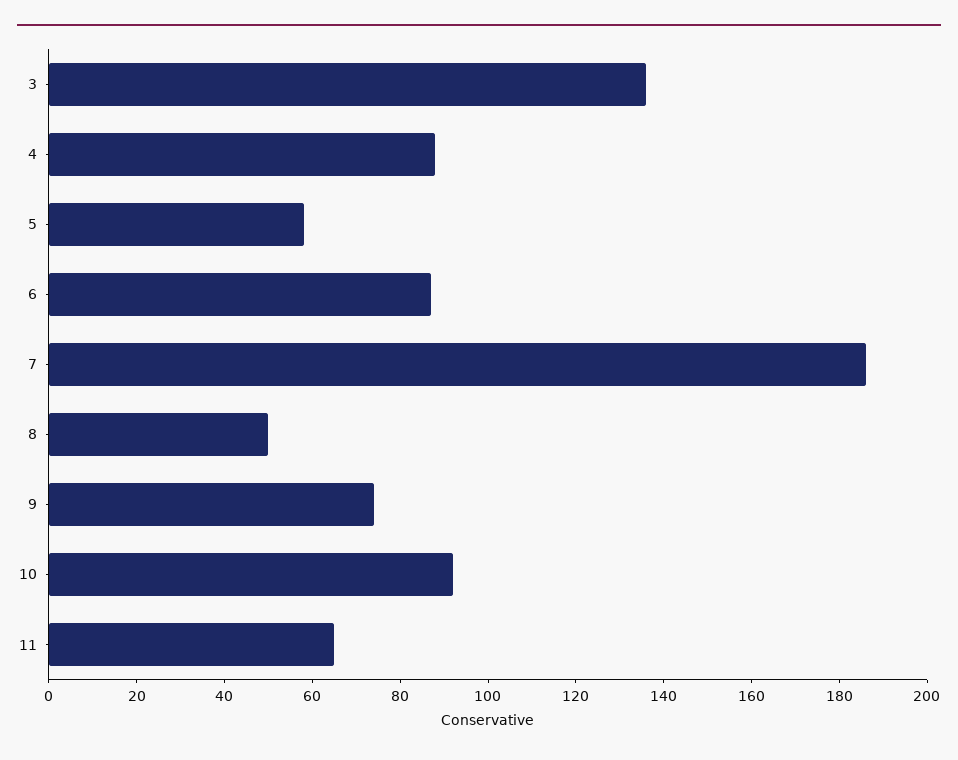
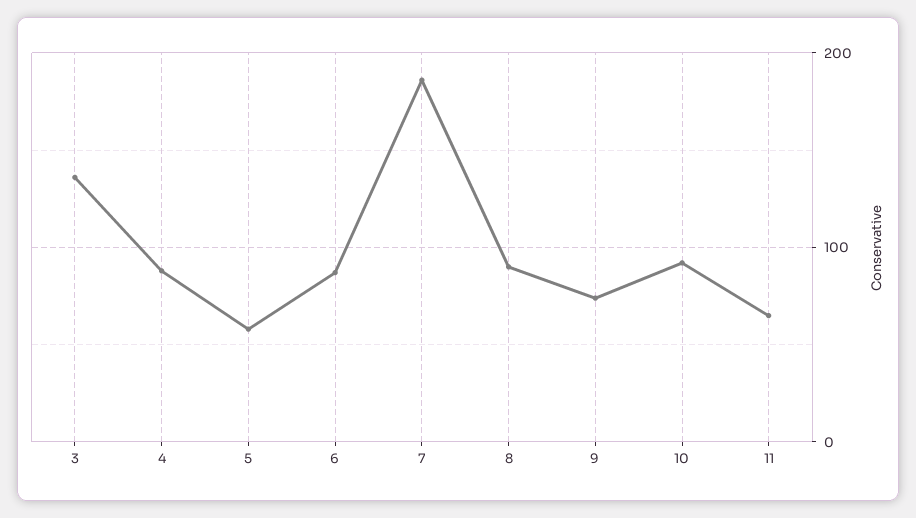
8: 50 -> 90

